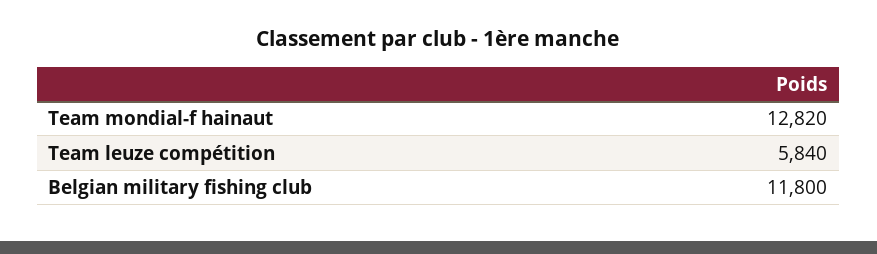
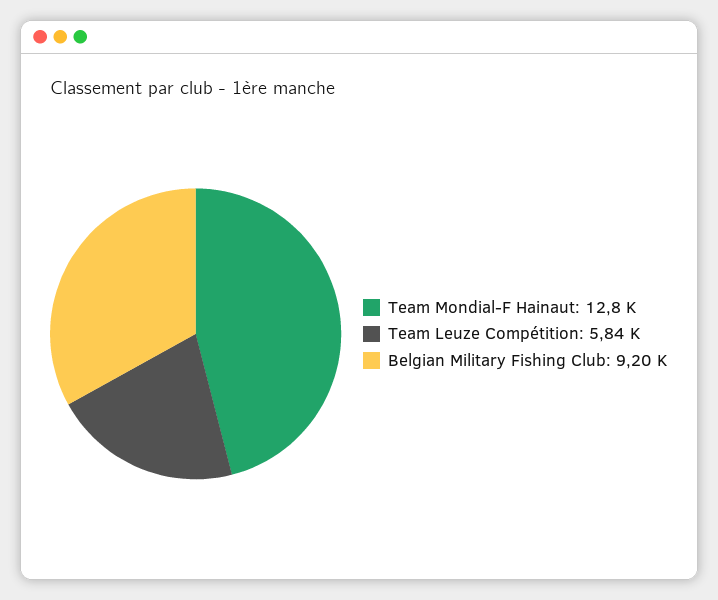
Belgian military fishing club: 11800 -> 9200

